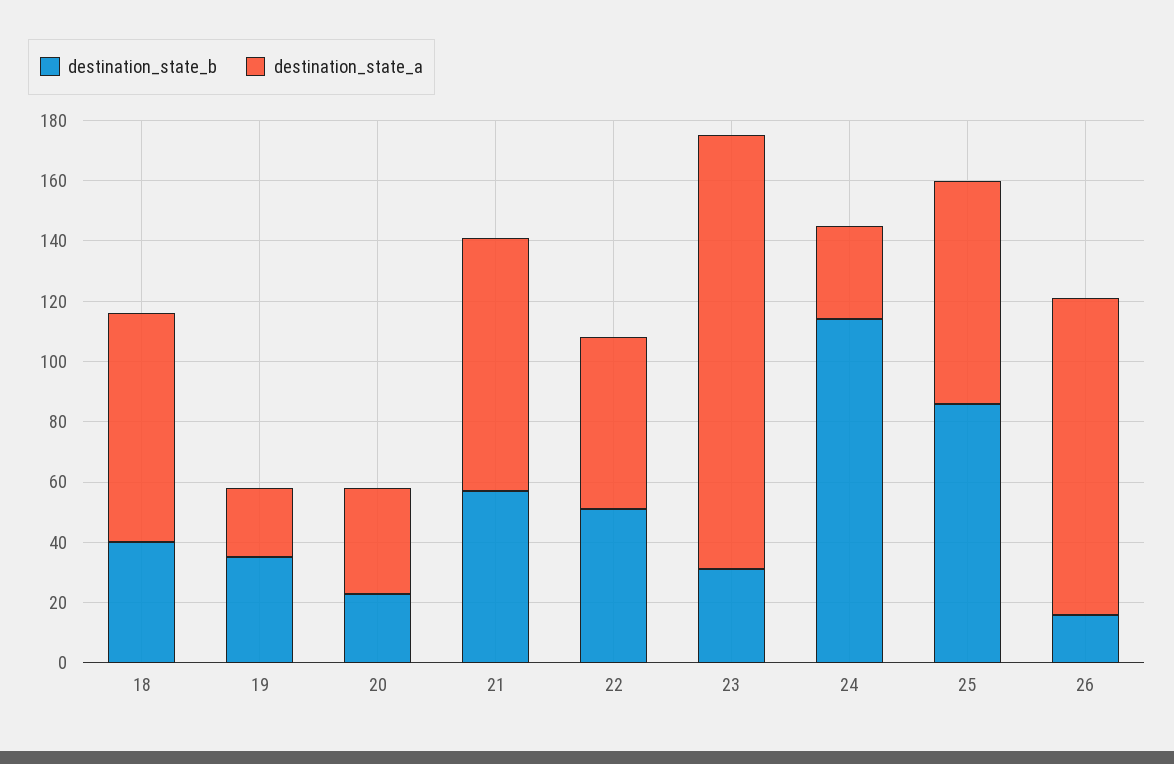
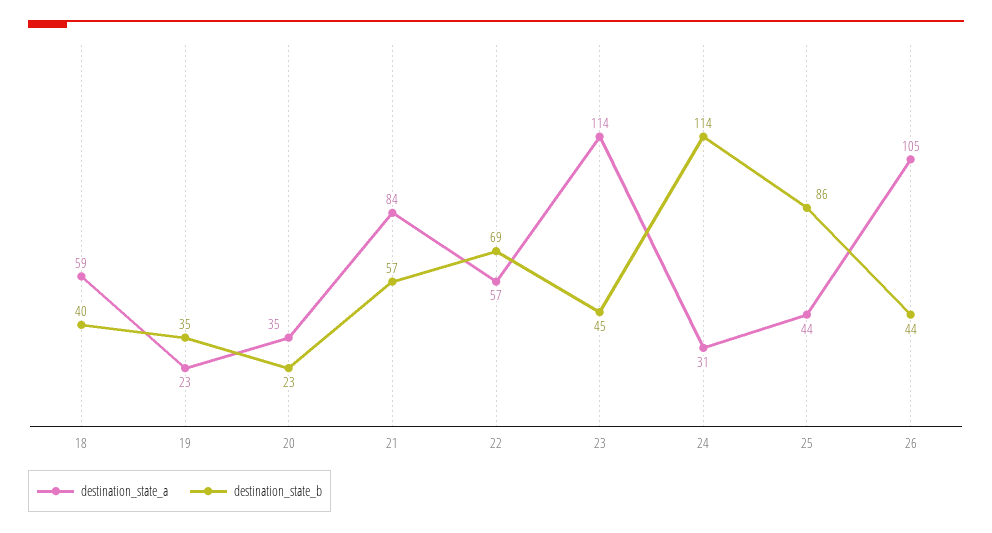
destination_state_a, 18: 75 -> 59
destination_state_b, 22: 50 -> 69
destination_state_b, 23: 30 -> 45
destination_state_a, 23: 145 -> 114
destination_state_a, 25: 75 -> 44
destination_state_b, 26: 15 -> 44

